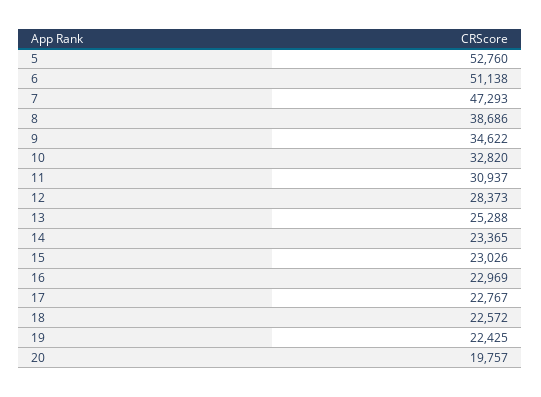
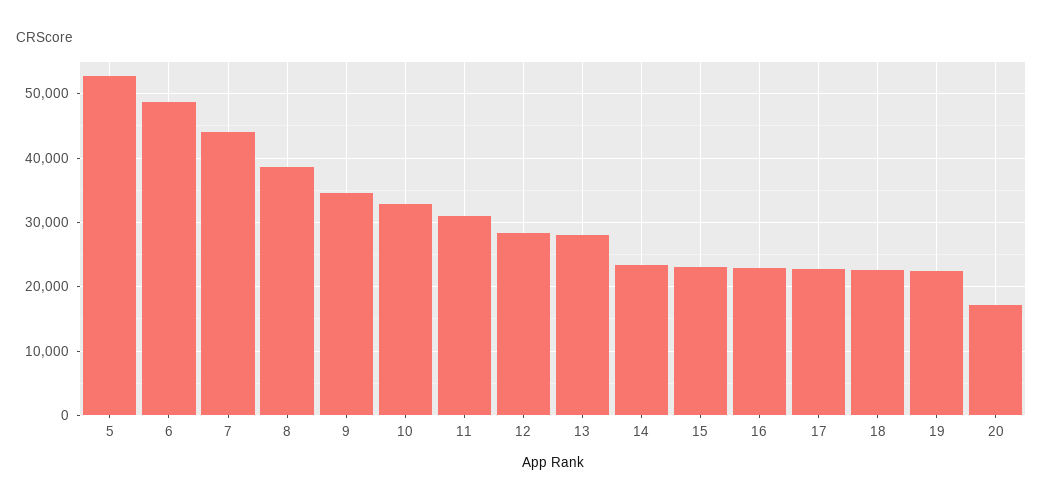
6: 51138 -> 49000
7: 47293 -> 44000
13: 25288 -> 28000
20: 19757 -> 17000

